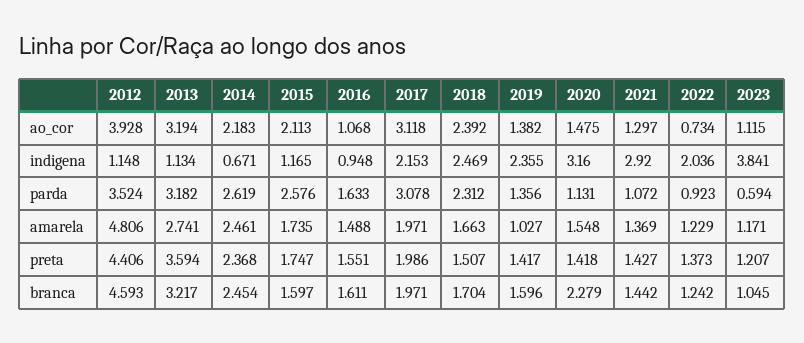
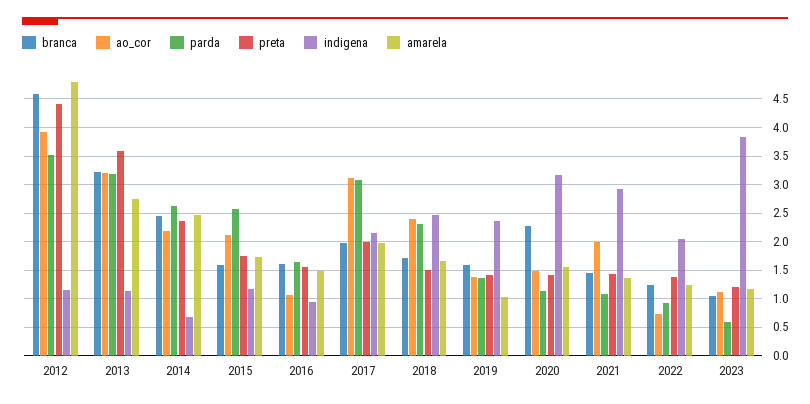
ao_cor, 2021: 1.297 -> 2

